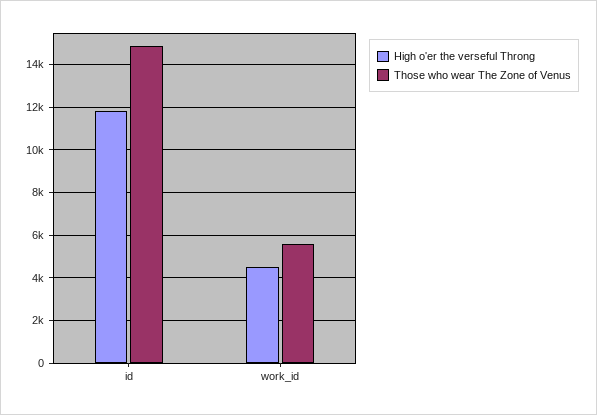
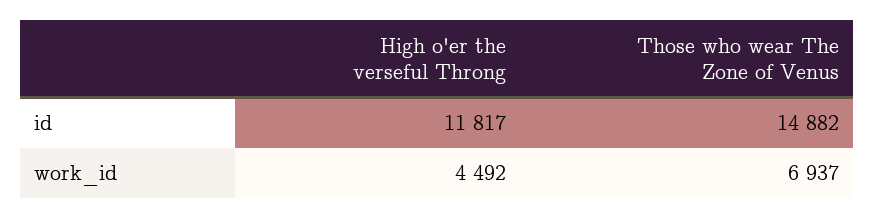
Those who wear The Zone of Venus, work_id: 5500 -> 6937

